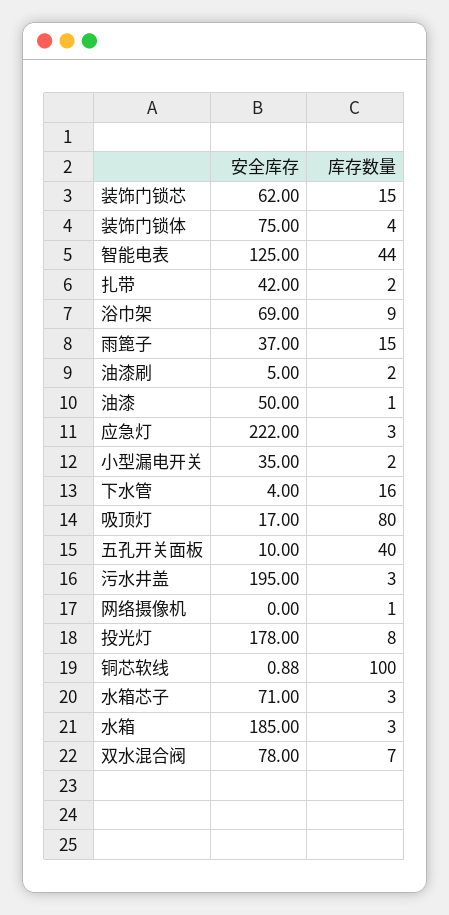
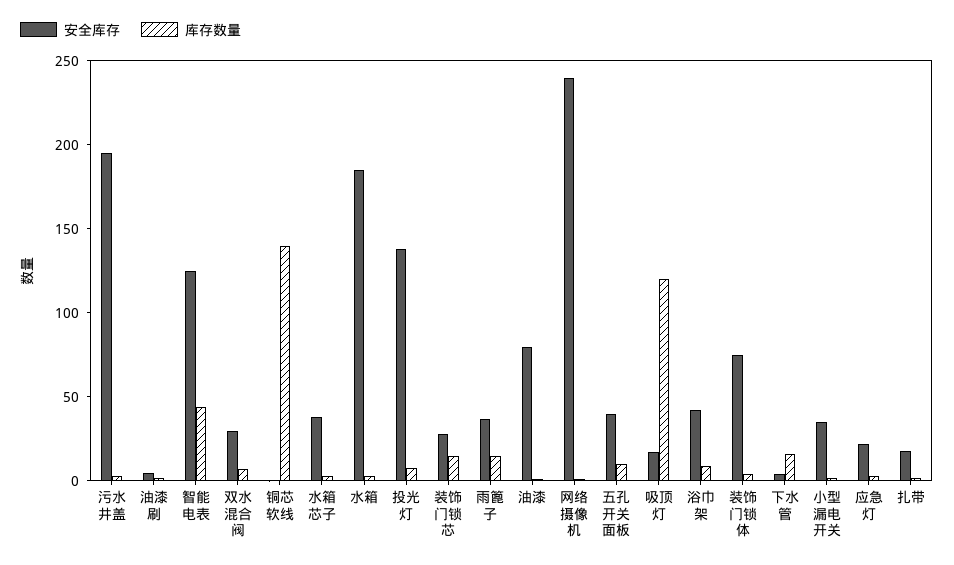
安全库存, 装饰门锁芯: 62 -> 30
安全库存, 扎带: 42 -> 20
安全库存, 浴巾架: 69 -> 40
安全库存, 油漆: 50 -> 80
安全库存, 应急灯: 222 -> 20
库存数量, 吸顶灯: 80 -> 120
安全库存, 五孔开关面板: 10 -> 40
库存数量, 五孔开关面板: 40 -> 10
安全库存, 网络摄像机: 0 -> 240
安全库存, 投光灯: 178 -> 140
库存数量, 铜芯软线: 100 -> 140
安全库存, 水箱芯子: 71 -> 40
安全库存, 双水混合阀: 78 -> 30

